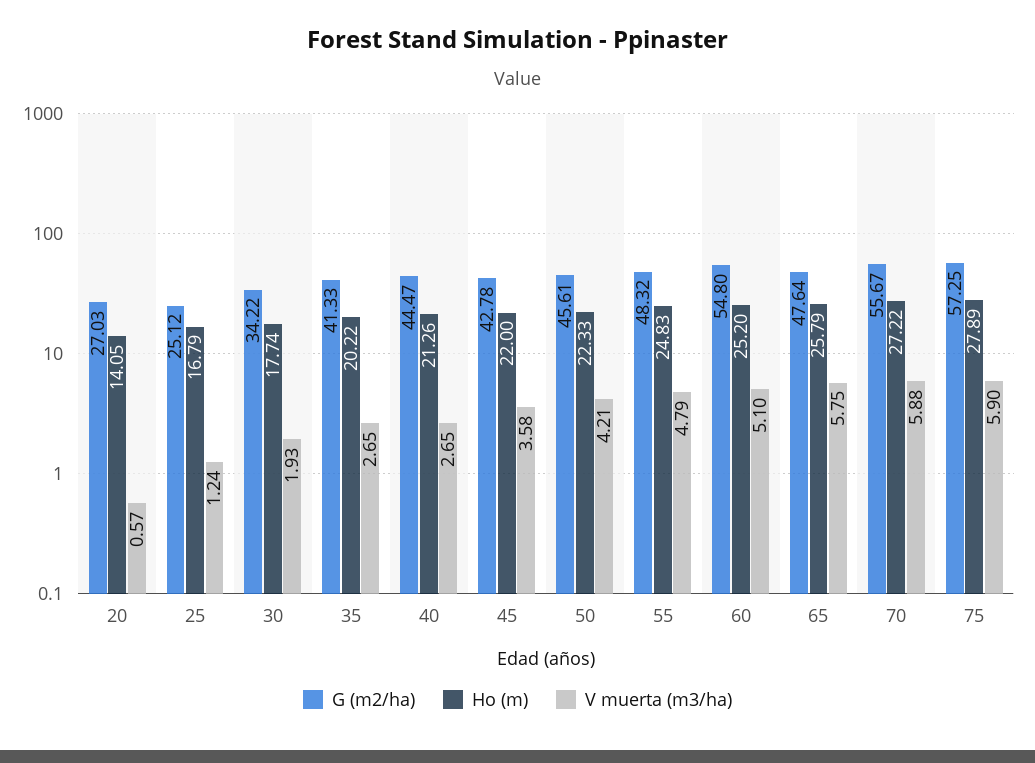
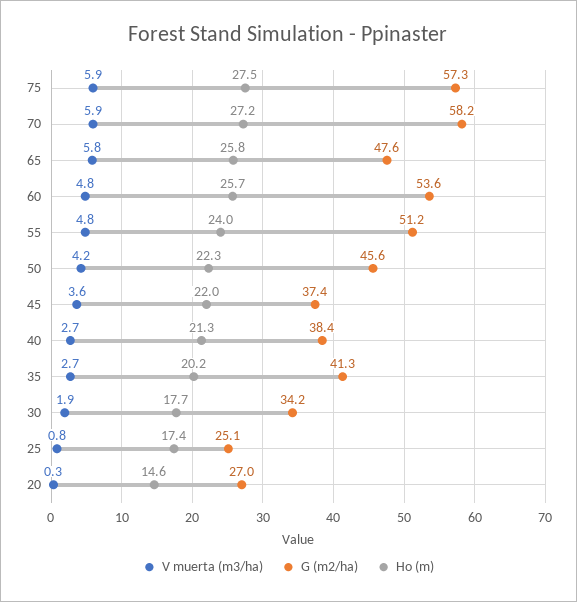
Ho (m), 20: 14.05 -> 14.6
V muerta (m3/ha), 20: 0.57 -> 0.3
Ho (m), 25: 16.79 -> 17.4
V muerta (m3/ha), 25: 1.24 -> 0.8
G (m2/ha), 40: 44.47 -> 38.4
G (m2/ha), 45: 42.78 -> 37.4
G (m2/ha), 55: 48.32 -> 51.2
Ho (m), 55: 24.83 -> 24
G (m2/ha), 60: 54.8 -> 53.6
Ho (m), 60: 25.2 -> 25.7
V muerta (m3/ha), 60: 5.1 -> 4.8
G (m2/ha), 70: 55.67 -> 58.2
Ho (m), 75: 27.89 -> 27.5

